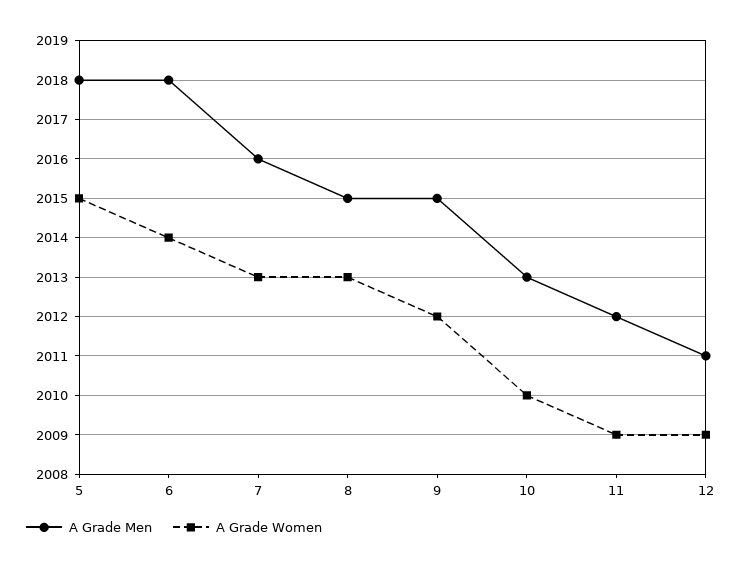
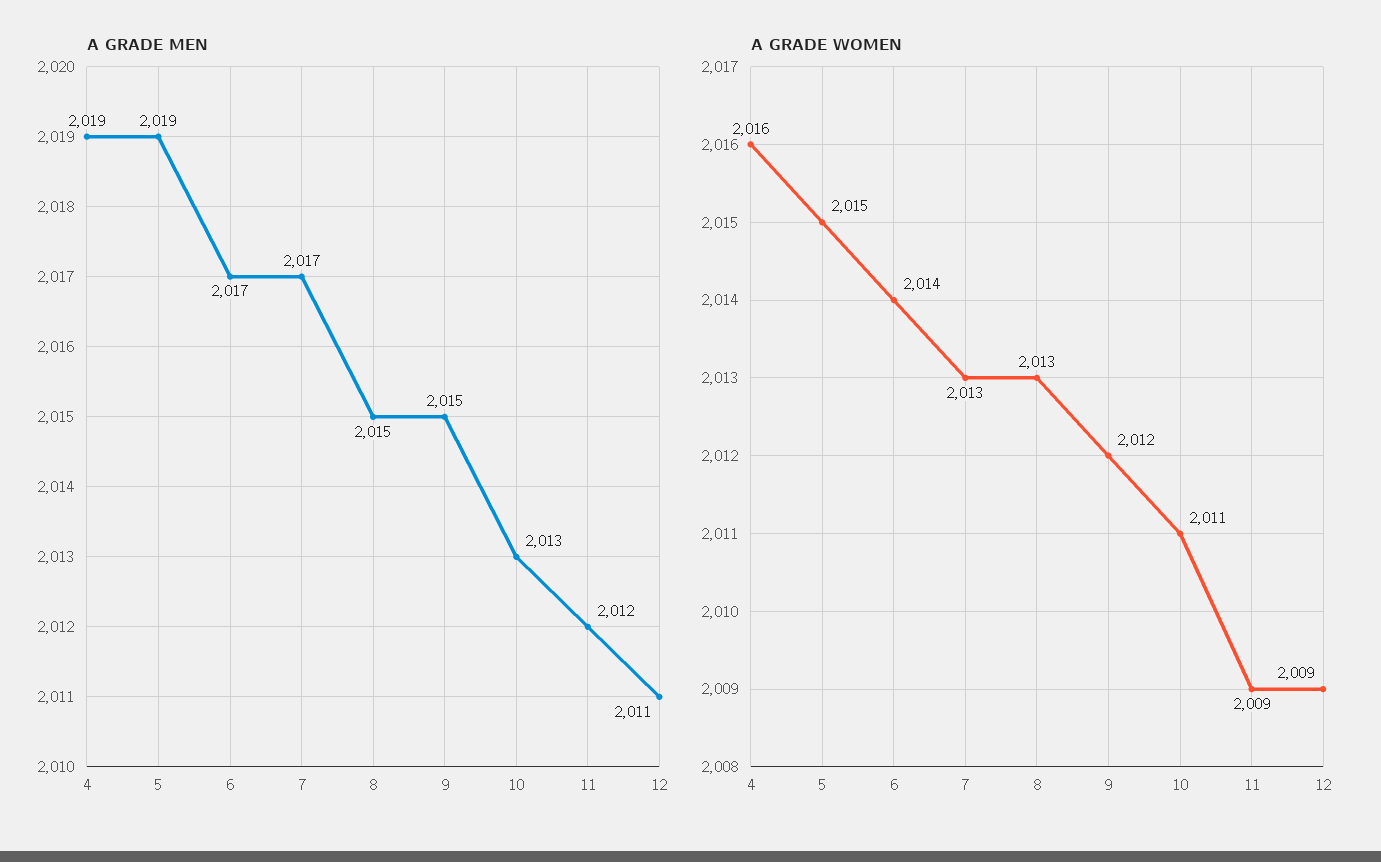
A Grade Men, 5: 2018 -> 2019
A Grade Men, 6: 2018 -> 2017
A Grade Men, 7: 2016 -> 2017
A Grade Women, 10: 2010 -> 2011
A Grade Men, 4: none -> 2019
A Grade Women, 4: none -> 2016

